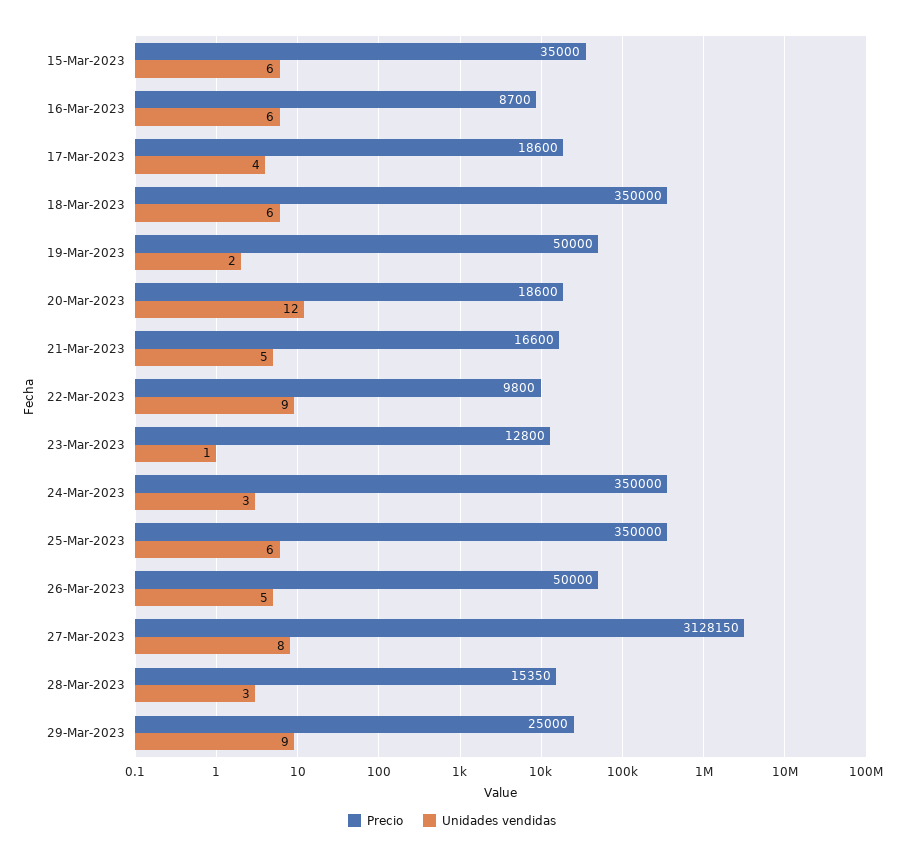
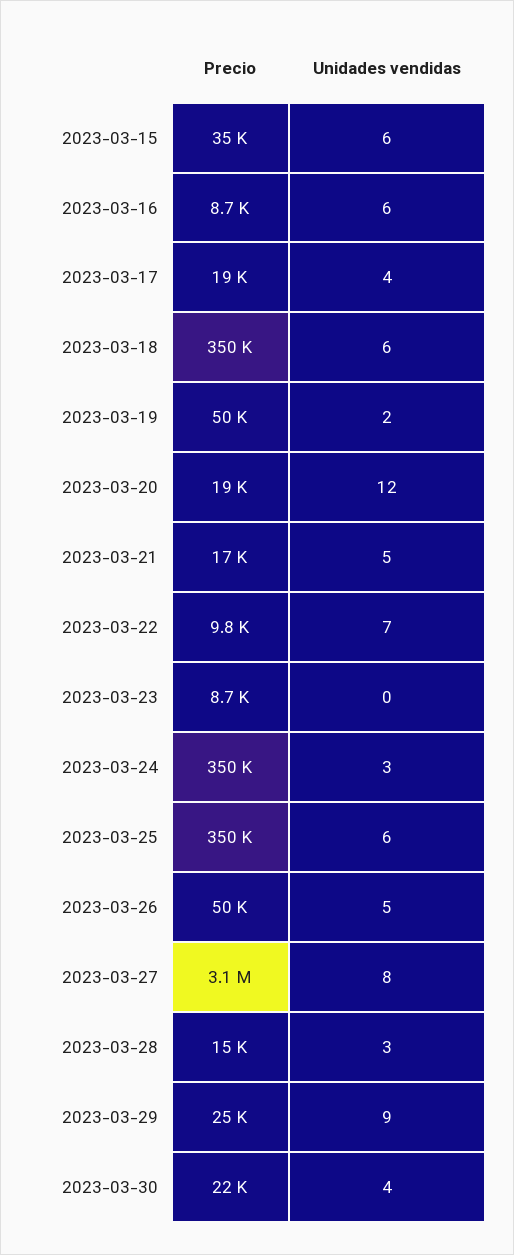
Unidades vendidas, 22-Mar-2023: 9 -> 7
Precio, 23-Mar-2023: 12800 -> 8700
Unidades vendidas, 23-Mar-2023: 1 -> 0
Precio, 2023-03-30: none -> 22000
Unidades vendidas, 2023-03-30: none -> 4

